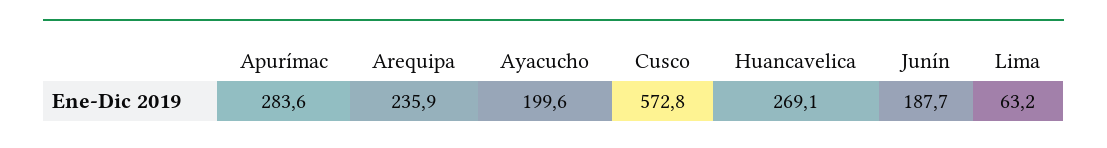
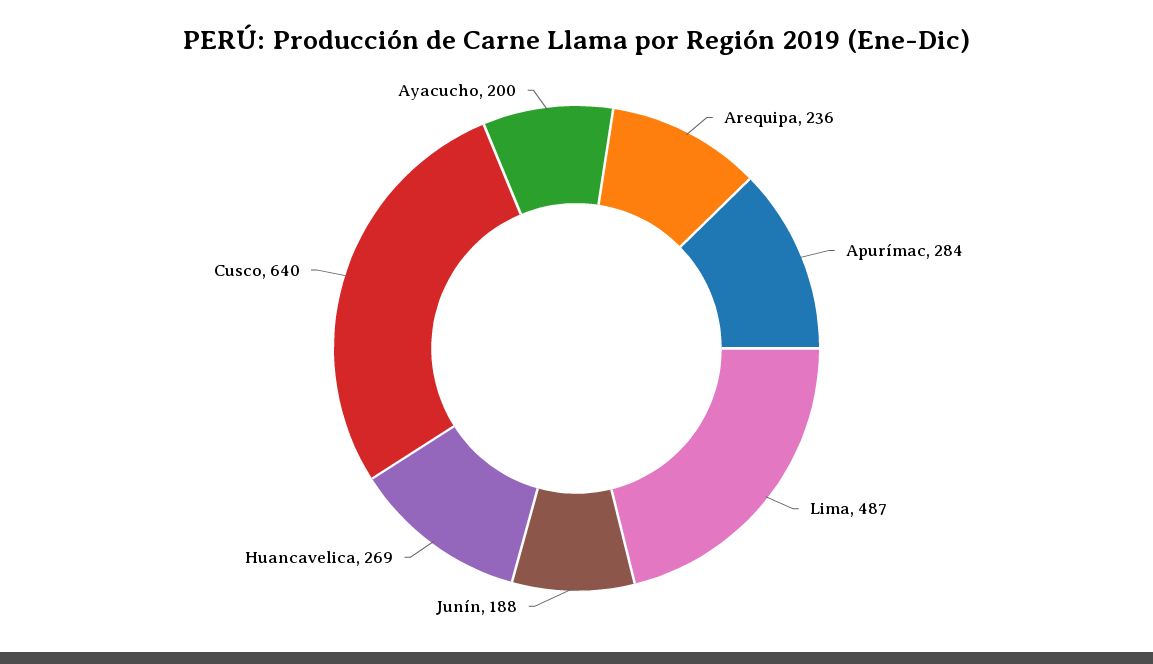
Cusco: 572.8 -> 640
Lima: 63.2 -> 487

